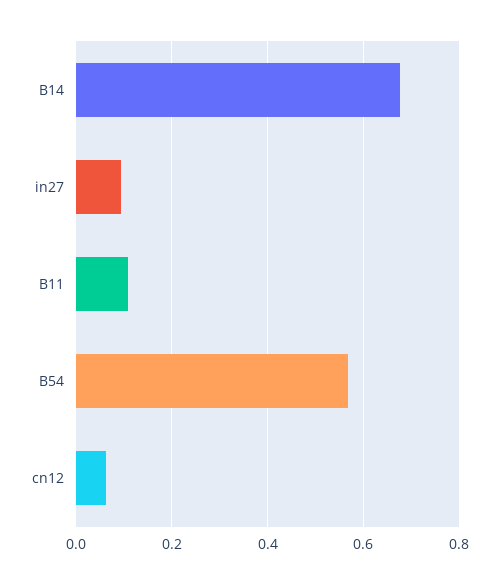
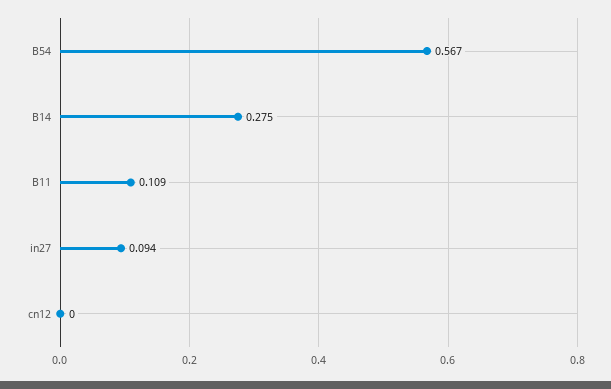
B14: 0.68 -> 0.275
cn12: 0.06 -> 0

